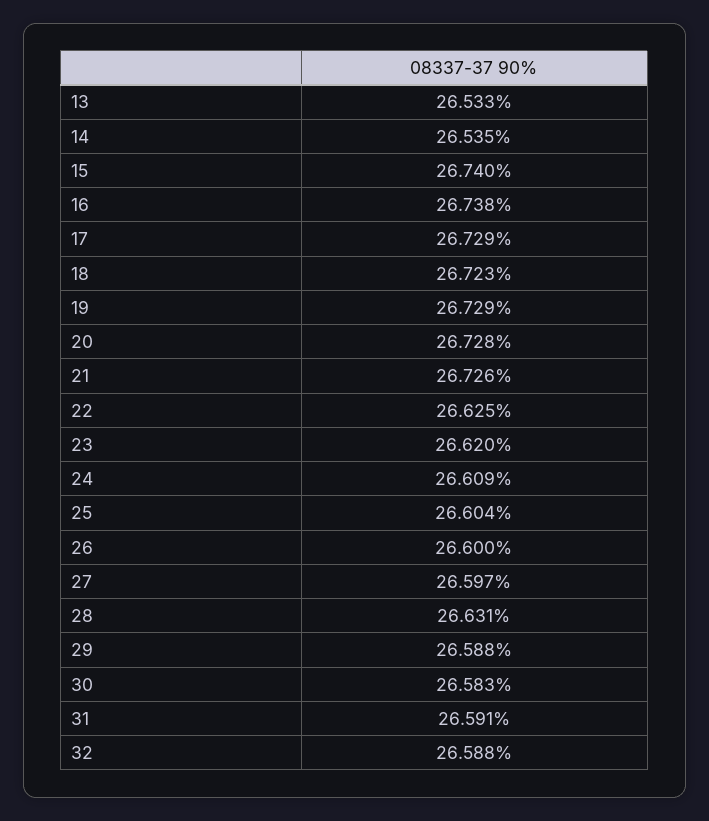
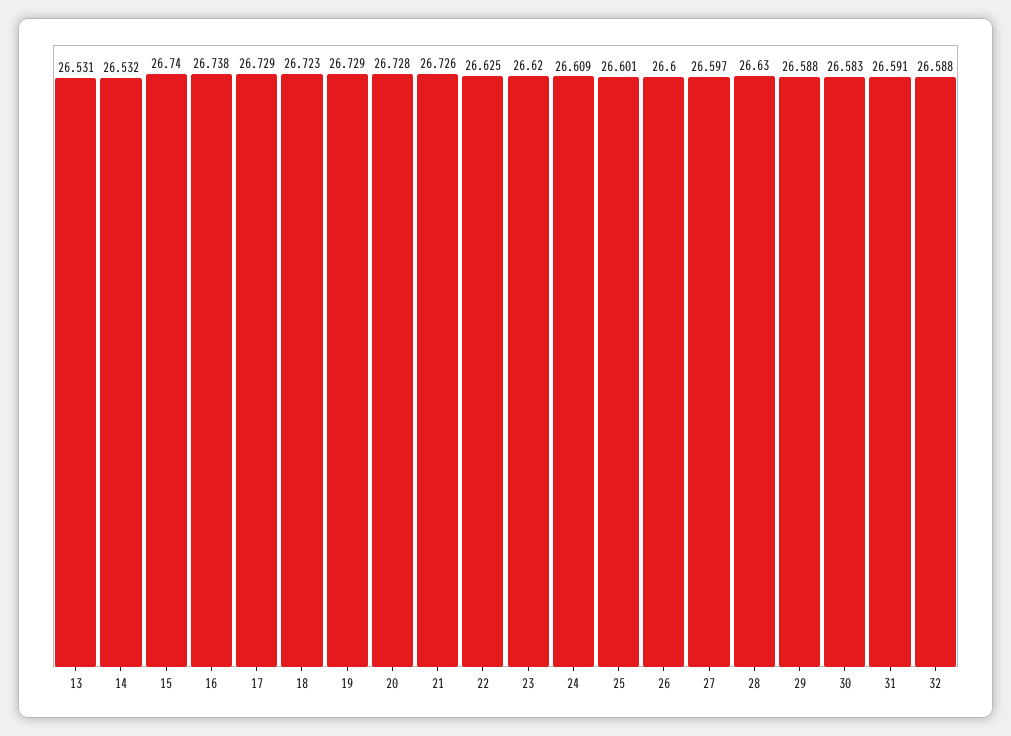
13: 26.533 -> 26.531
14: 26.535 -> 26.532
25: 26.604 -> 26.601
28: 26.631 -> 26.63

